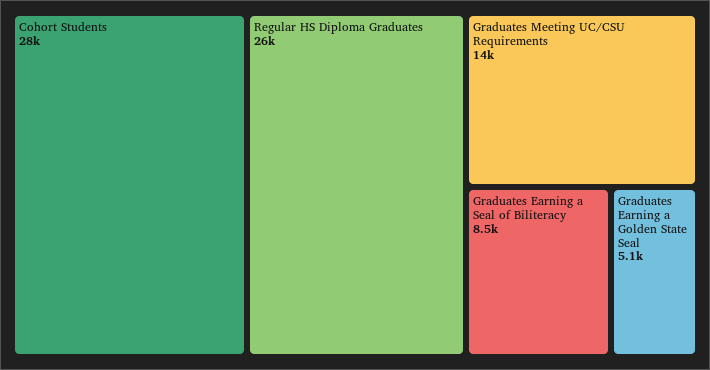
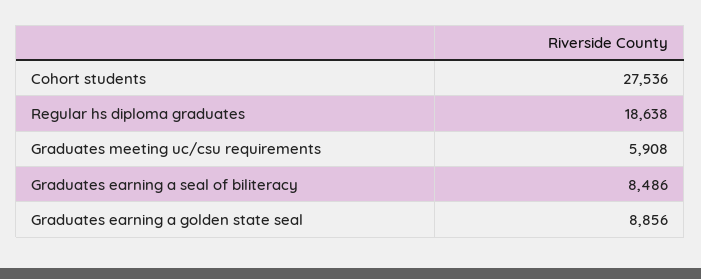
Regular HS Diploma Graduates: 26000 -> 18638
Graduates Meeting UC/CSU Requirements: 14000 -> 5908
Graduates Earning a Golden State Seal: 5100 -> 8856

